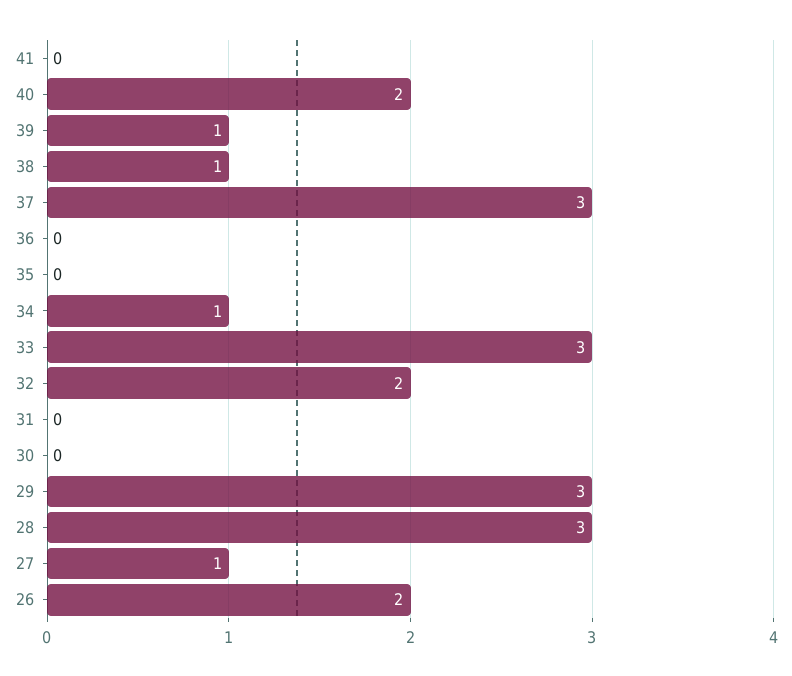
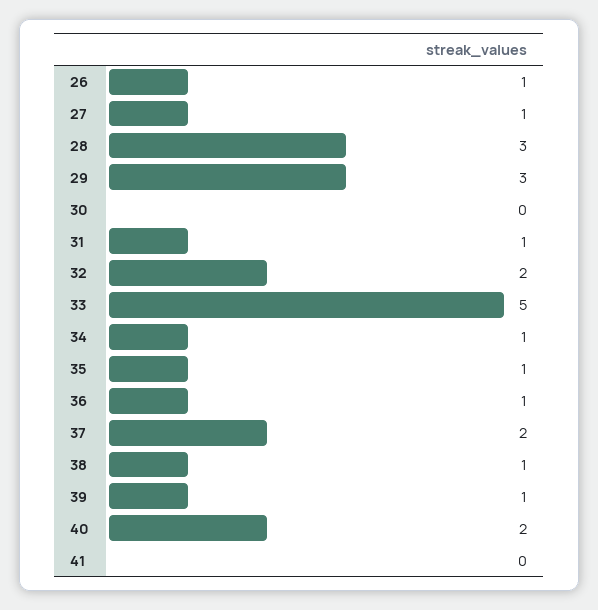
37: 3 -> 2
36: 0 -> 1
35: 0 -> 1
33: 3 -> 5
31: 0 -> 1
26: 2 -> 1

